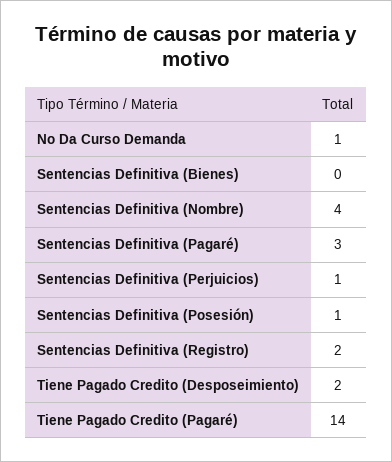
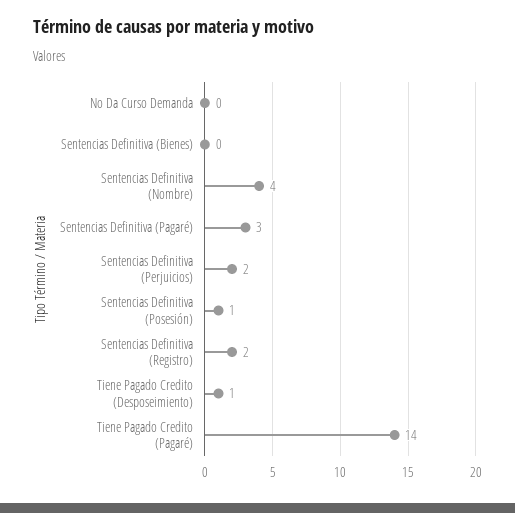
No Da Curso Demanda: 1 -> 0
Sentencias Definitiva (Perjuicios): 1 -> 2
Tiene Pagado Credito (Desposeimiento): 2 -> 1

